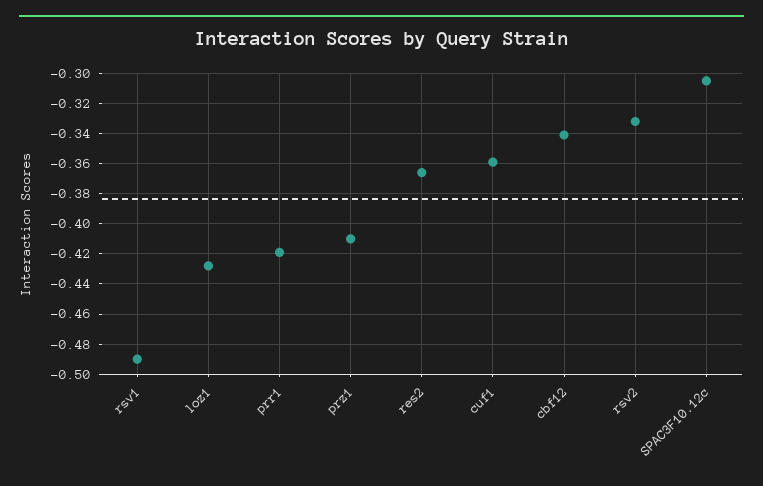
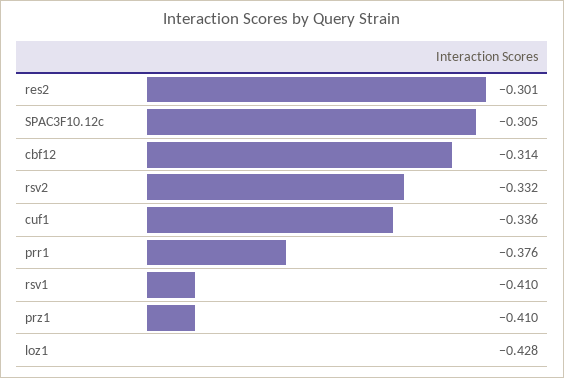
rsv1: -0.49 -> -0.41
prr1: -0.42 -> -0.376
res2: -0.365 -> -0.301
cuf1: -0.36 -> -0.336
cbf12: -0.34 -> -0.314

